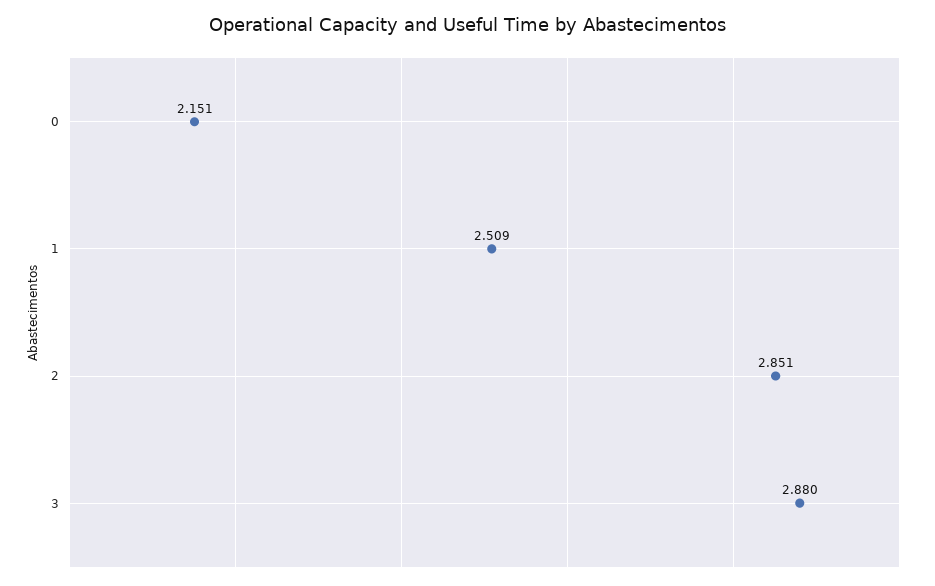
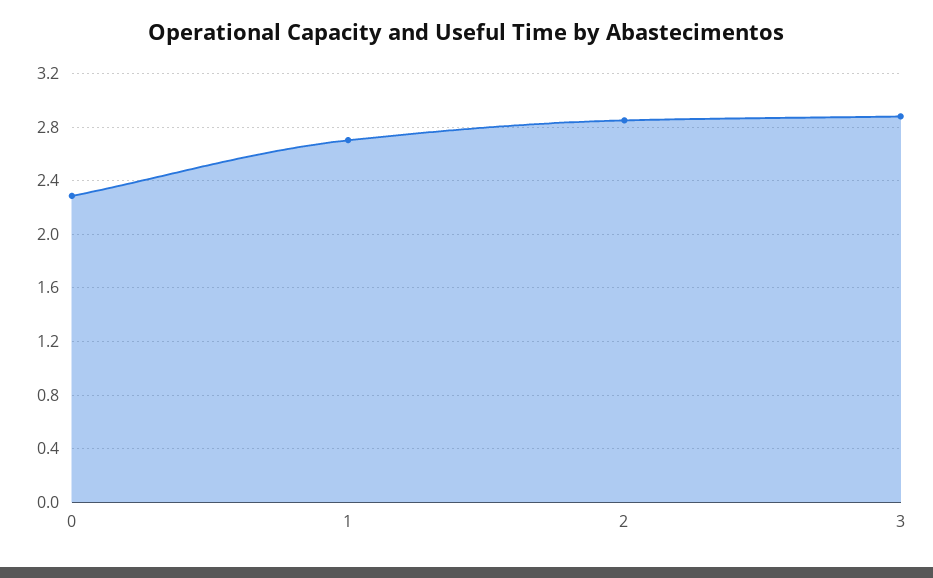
0: 2.151 -> 2.3
1: 2.509 -> 2.7

